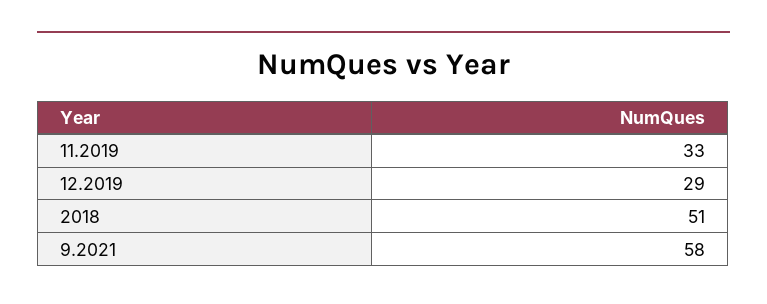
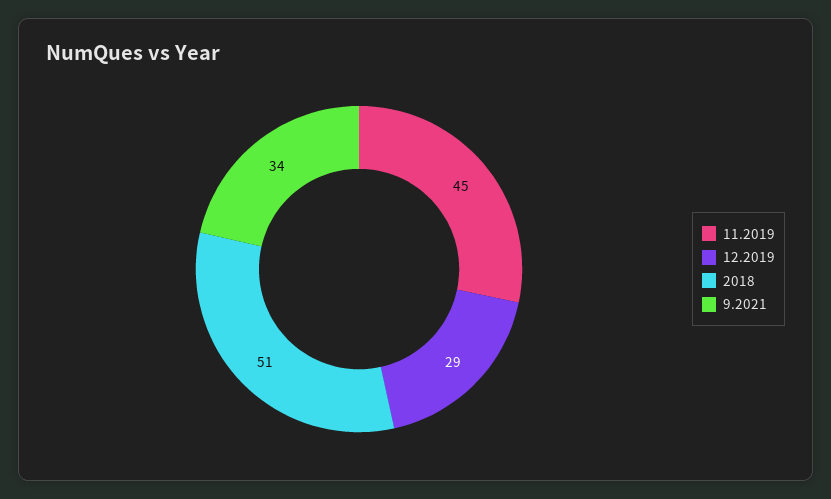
11.2019: 33 -> 45
9.2021: 58 -> 34

